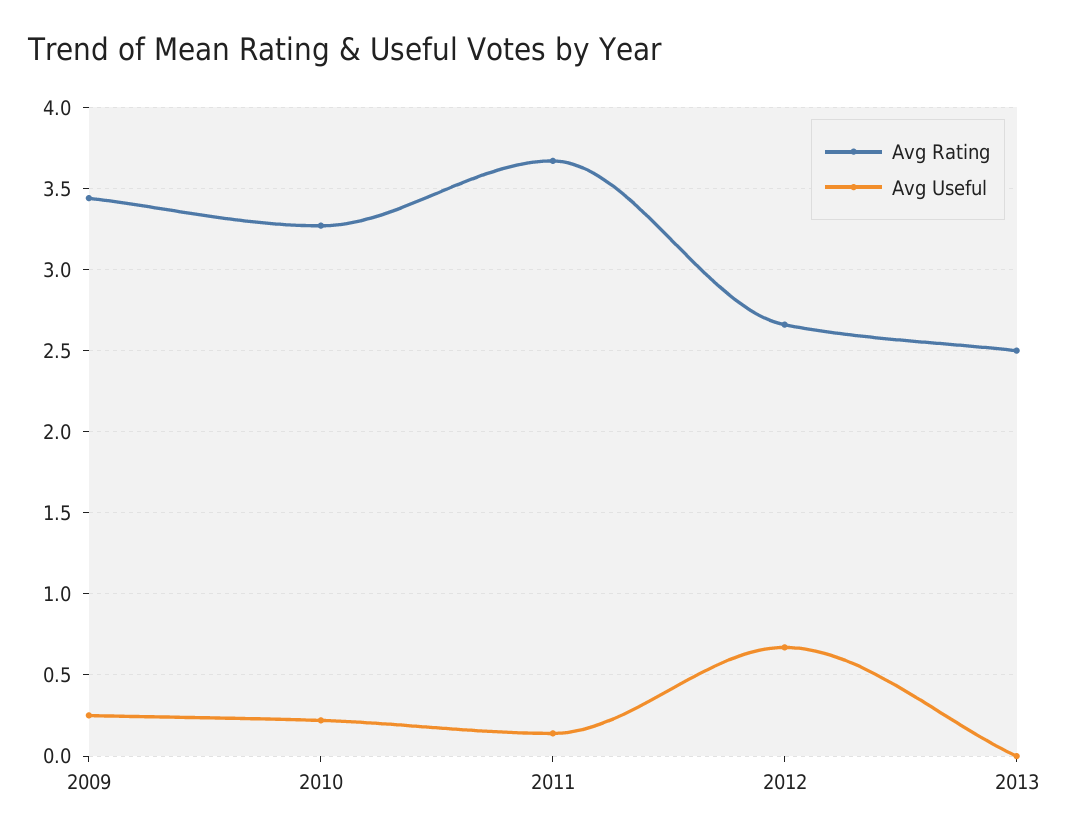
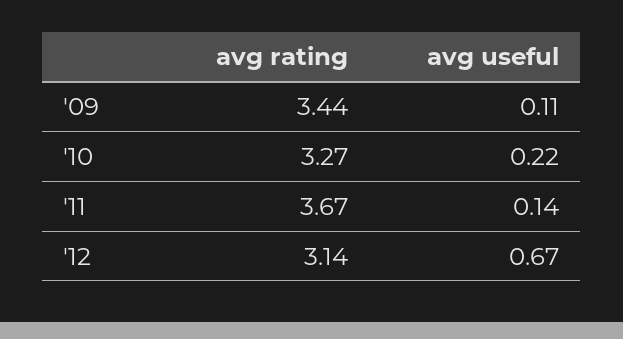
Avg Useful, 2009: 0.25 -> 0.11
Avg Rating, 2012: 2.65 -> 3.14
Avg Rating, 2013: 2.5 -> none
Avg Useful, 2013: 0 -> none

